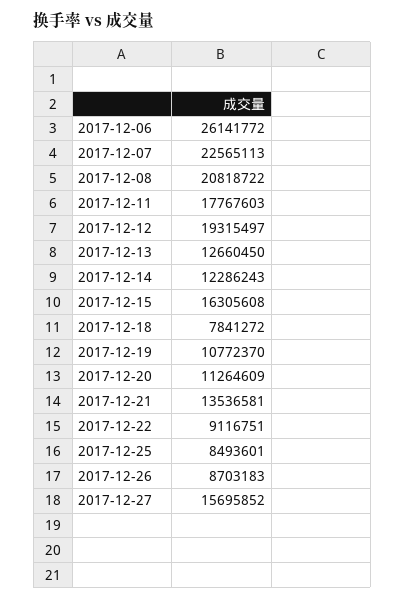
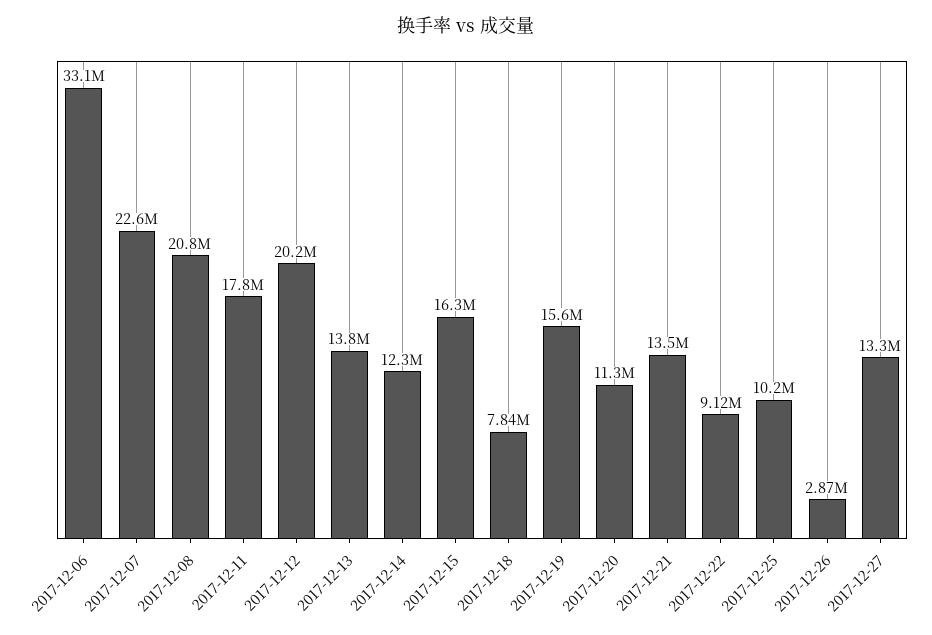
2017-12-06: 26141772 -> 33100000
2017-12-12: 19315497 -> 20200000
2017-12-13: 12660450 -> 13800000
2017-12-19: 10772370 -> 15600000
2017-12-25: 8493601 -> 10200000
2017-12-26: 8703183 -> 2870000
2017-12-27: 15695852 -> 13300000

